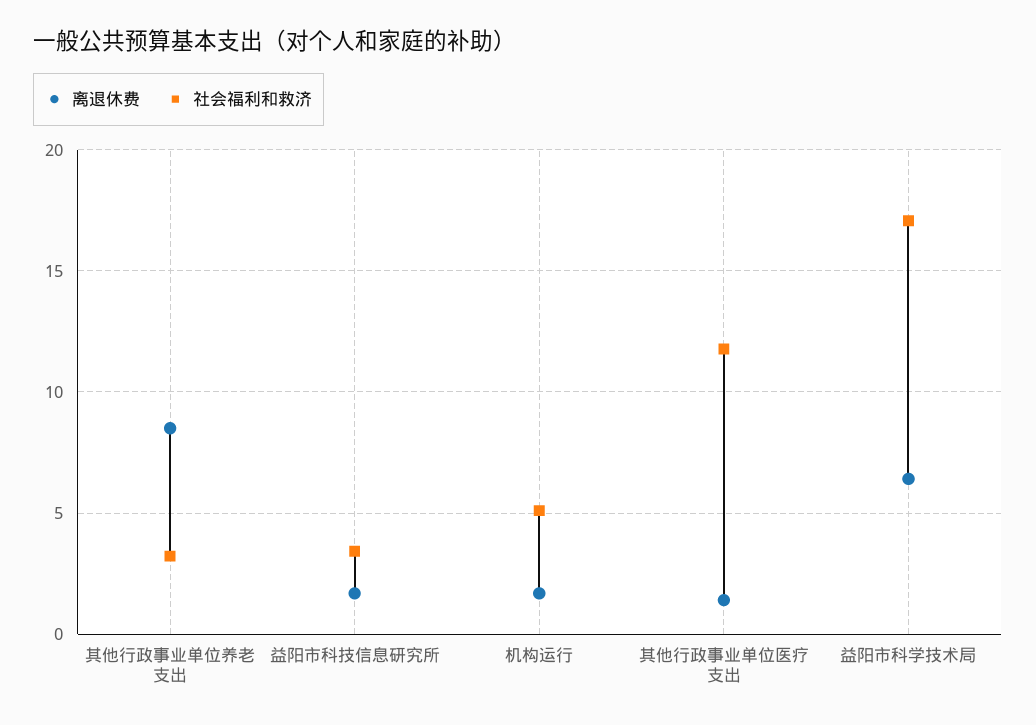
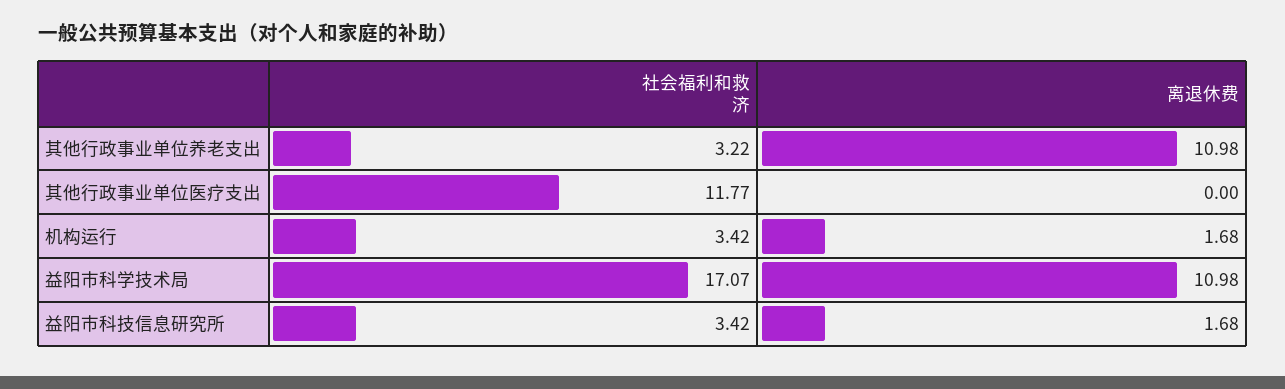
离退休费, 其他行政事业单位养老支出: 8.5 -> 10.98
社会福利和救济, 机构运行: 5 -> 3.42
离退休费, 其他行政事业单位医疗支出: 1.5 -> 0
离退休费, 益阳市科学技术局: 6.5 -> 10.98

